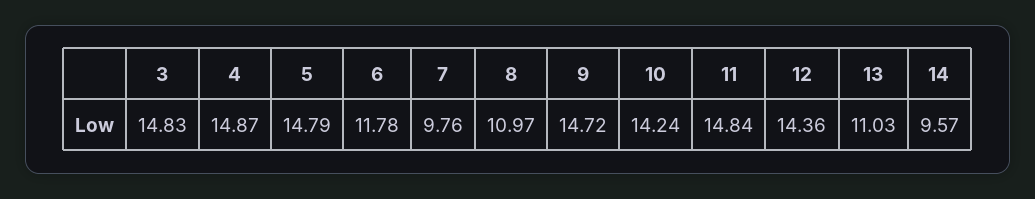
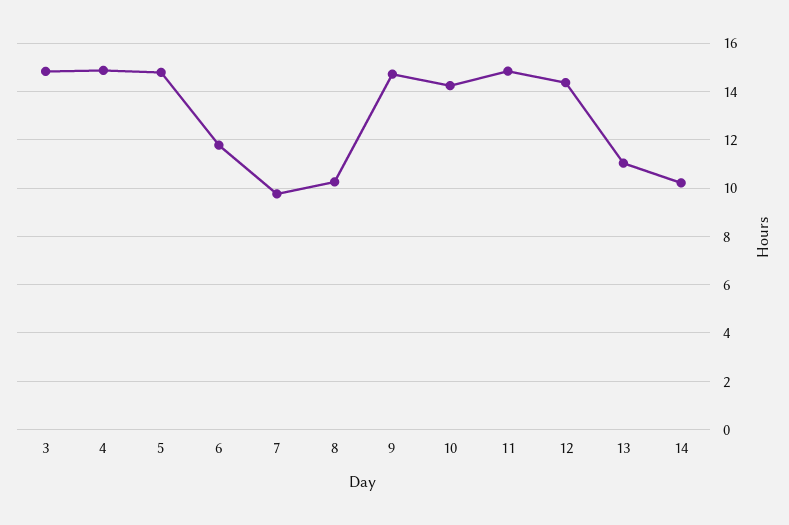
8: 10.97 -> 10.25
14: 9.57 -> 10.25

